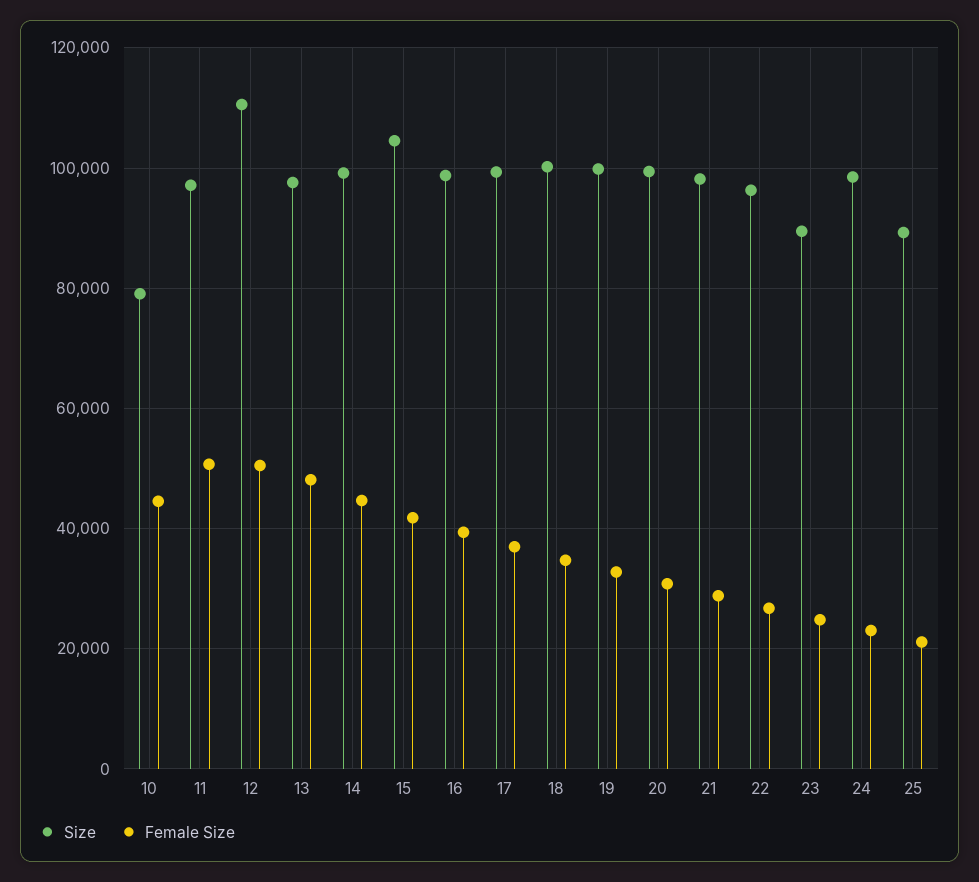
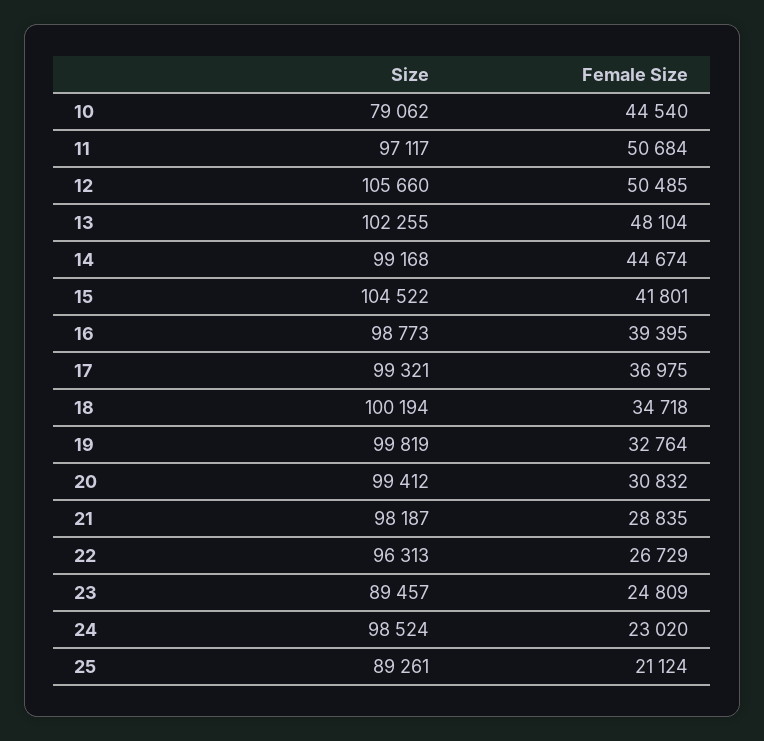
Size, 12: 110000 -> 105660
Size, 13: 98000 -> 102255

